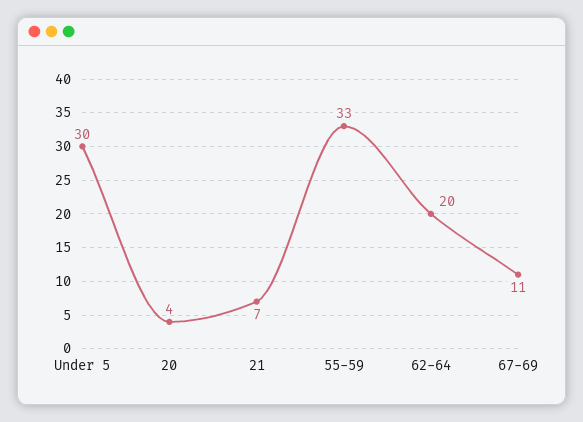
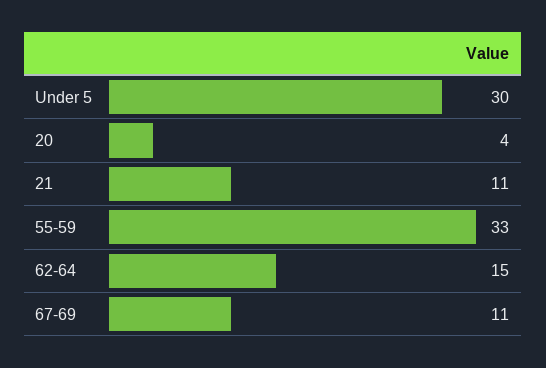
21: 7 -> 11
62-64: 20 -> 15

